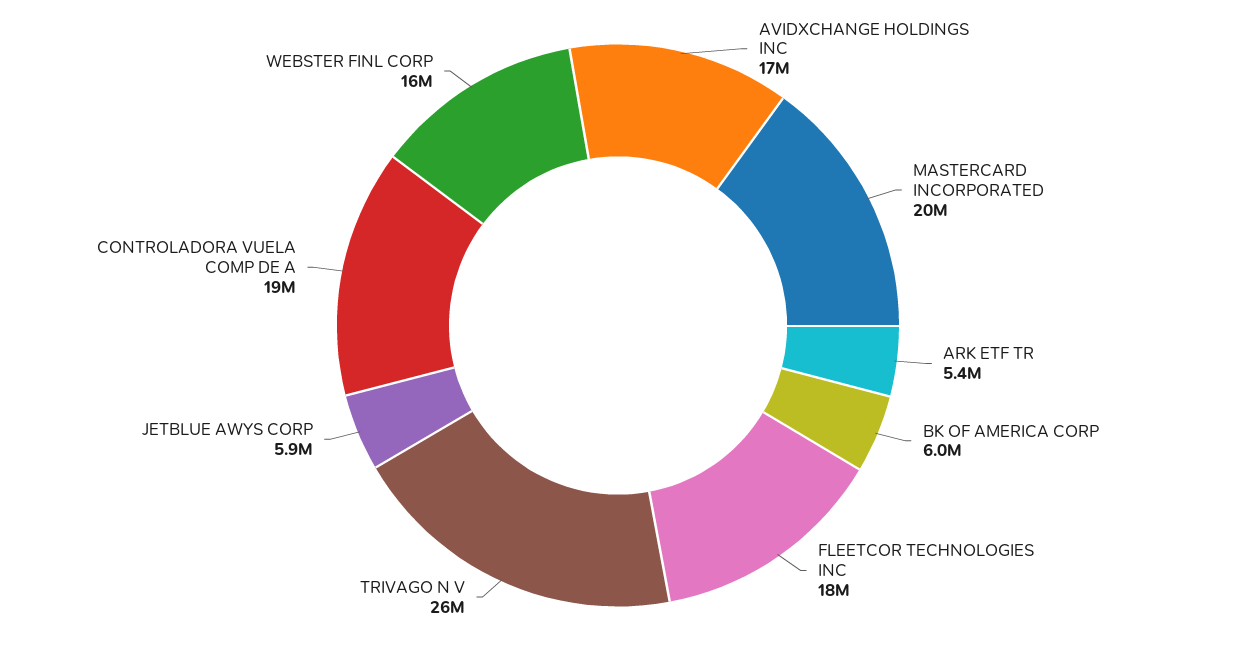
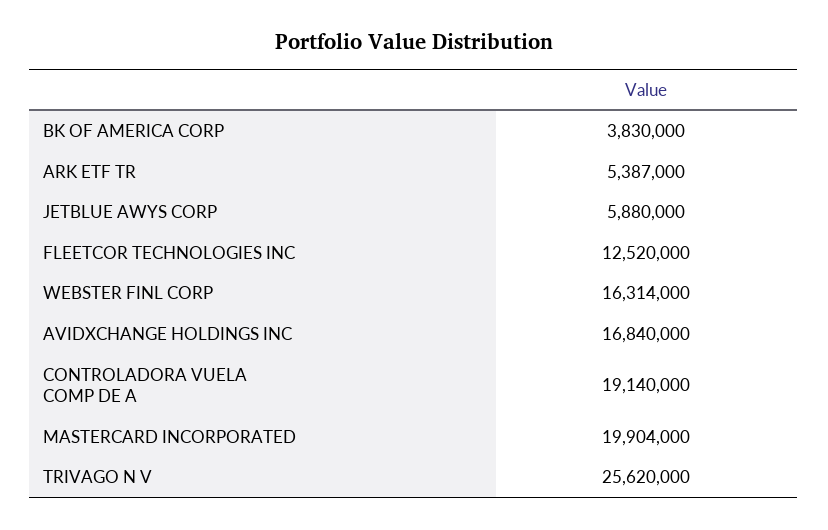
BK OF AMERICA CORP: 6000000 -> 3830000
FLEETCOR TECHNOLOGIES INC: 18000000 -> 12520000

